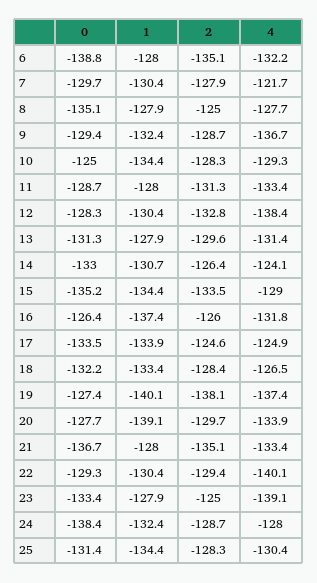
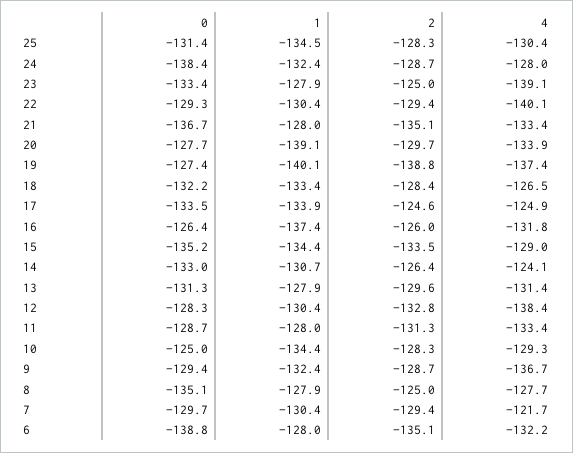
2, 7: -127.9 -> -129.4
2, 19: -138.1 -> -138.8
1, 25: -134.4 -> -134.5

